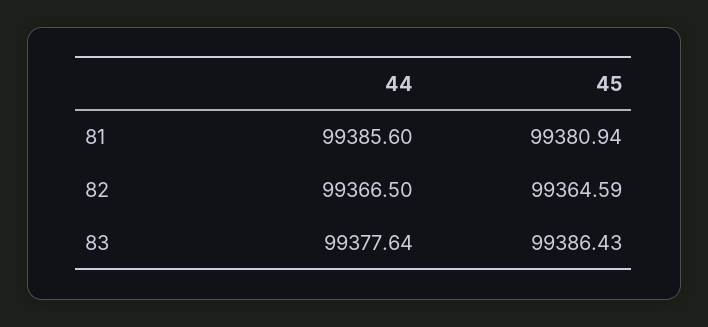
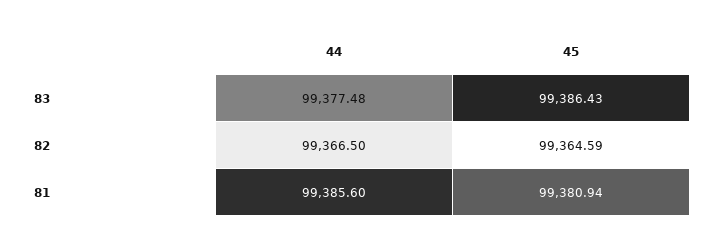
44, 83: 99377.64 -> 99377.48

